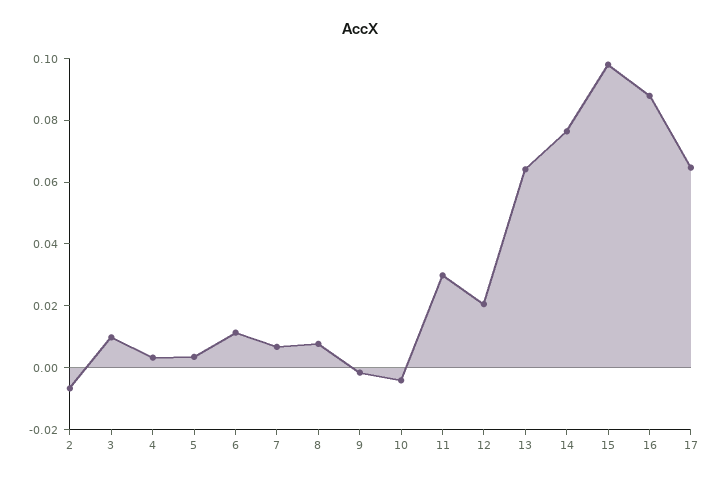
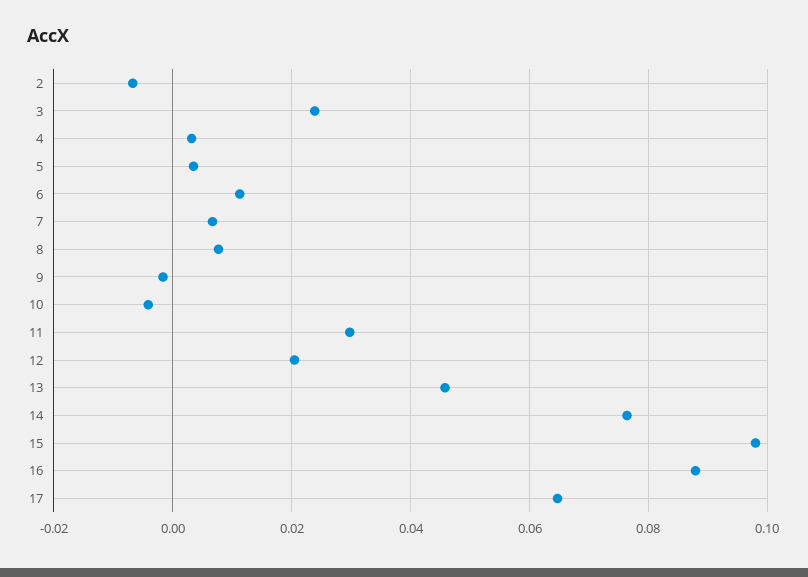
3: 0.01 -> 0.024
13: 0.065 -> 0.046

